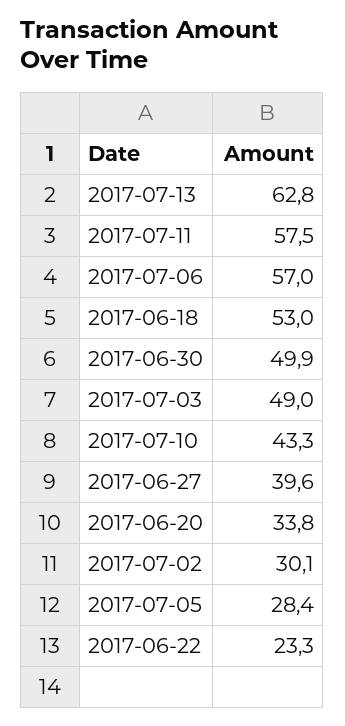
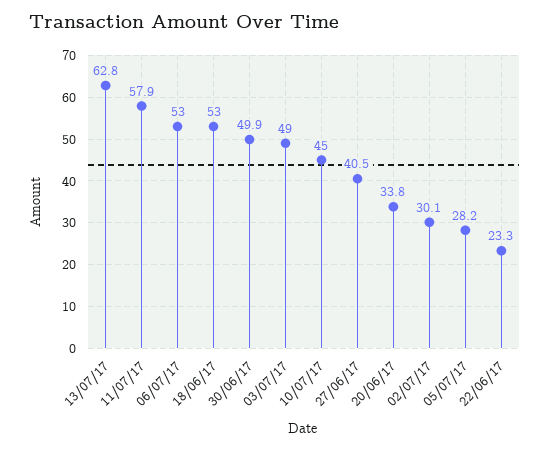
2017-07-11: 57.5 -> 57.9
2017-07-06: 57 -> 53
2017-07-10: 43.3 -> 45
2017-06-27: 39.6 -> 40.5
2017-07-05: 28.4 -> 28.2

